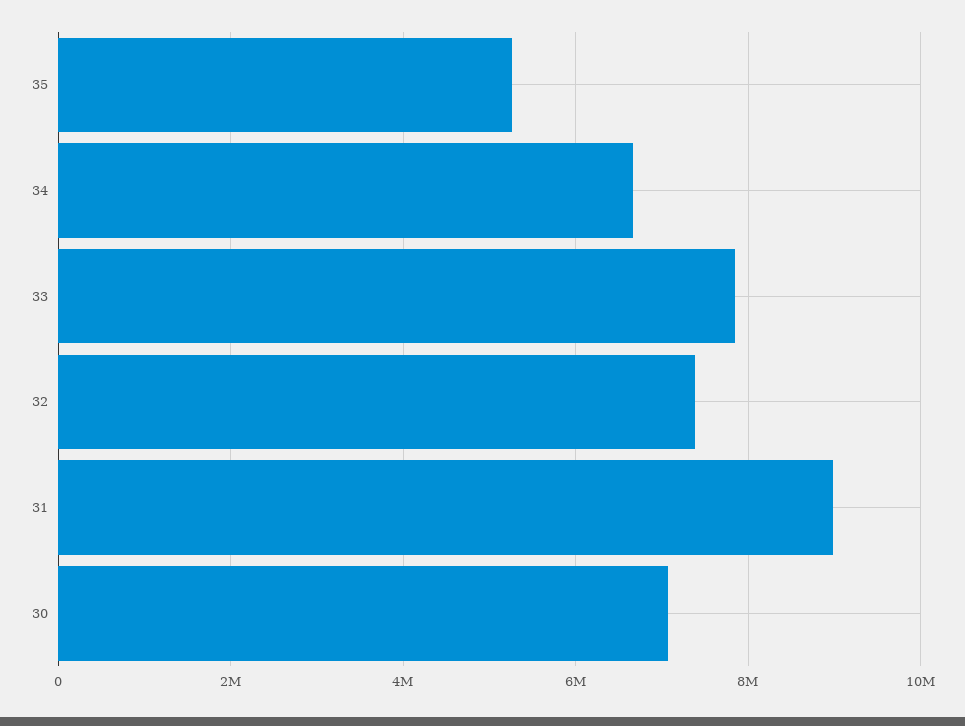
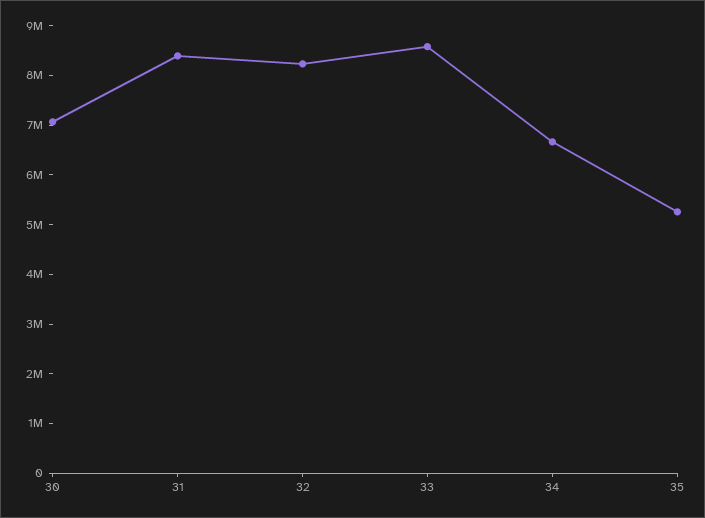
33: 7800000 -> 8600000
32: 7400000 -> 8200000
31: 9000000 -> 8400000

